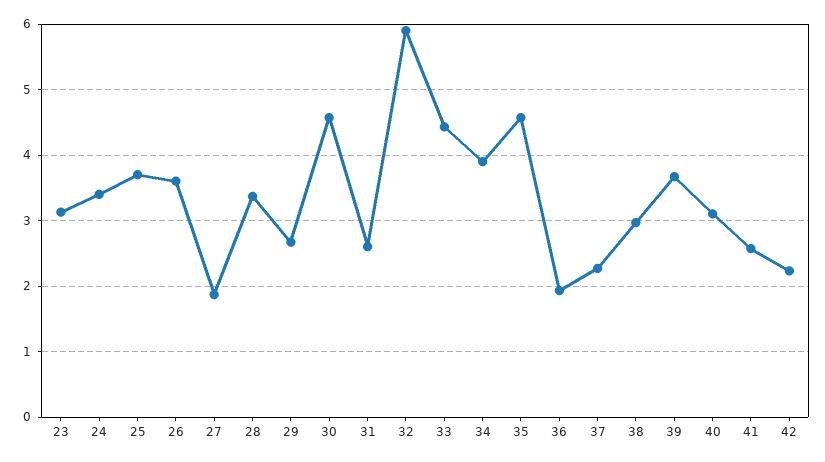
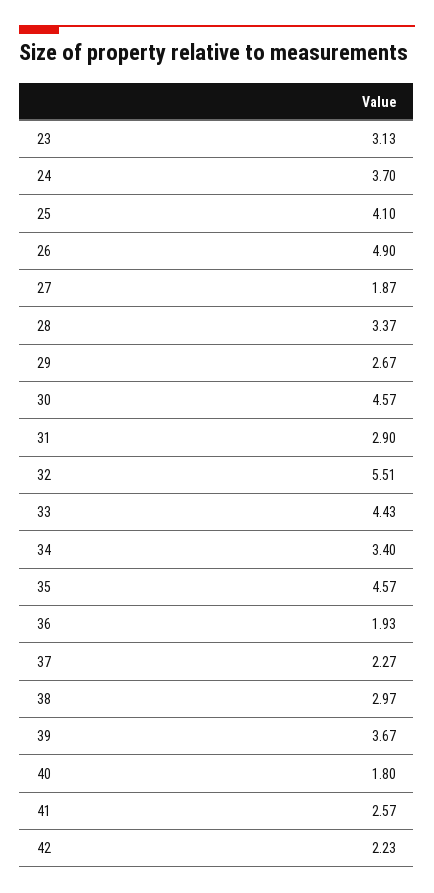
24: 3.4 -> 3.7
25: 3.7 -> 4.1
26: 3.6 -> 4.9
31: 2.6 -> 2.9
32: 5.9 -> 5.51
34: 3.9 -> 3.4
40: 3.1 -> 1.8

